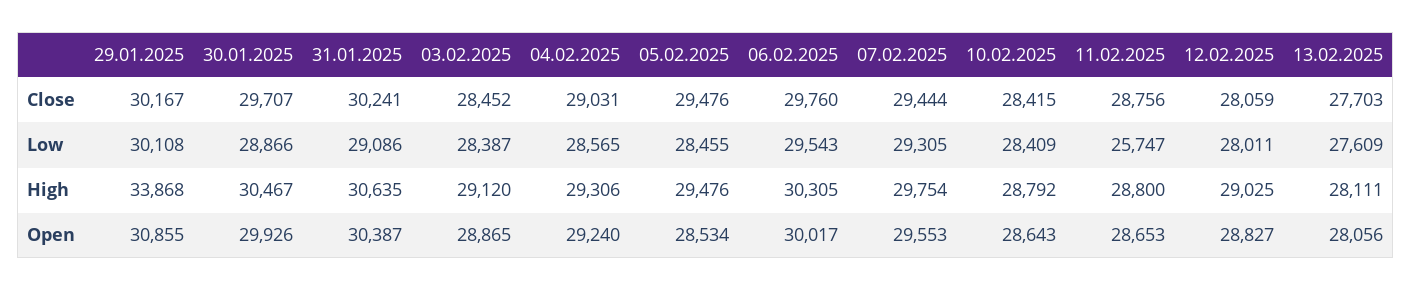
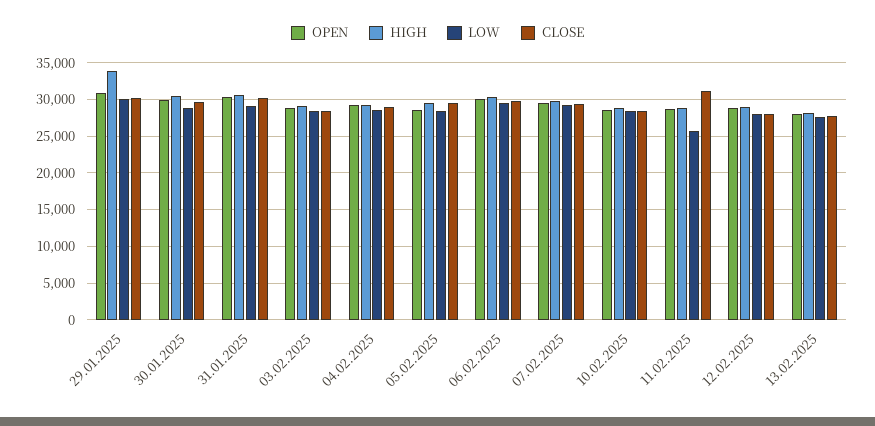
Close, 11.02.2025: 28756 -> 31000

